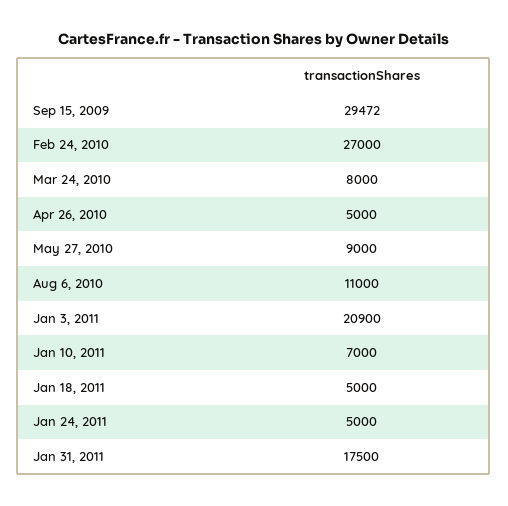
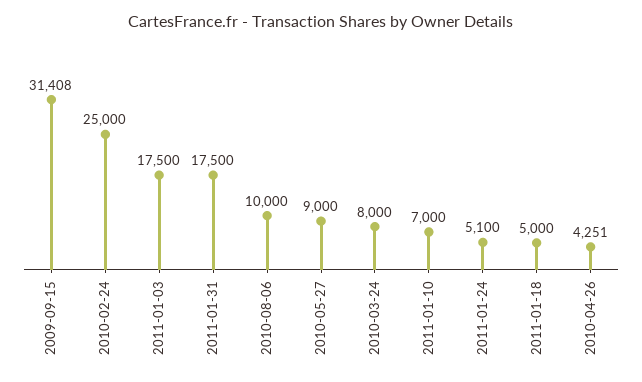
Sep 15, 2009: 29472 -> 31408
Feb 24, 2010: 27000 -> 25000
Apr 26, 2010: 5000 -> 4251
Aug 6, 2010: 11000 -> 10000
Jan 3, 2011: 20900 -> 17500
Jan 24, 2011: 5000 -> 5100

